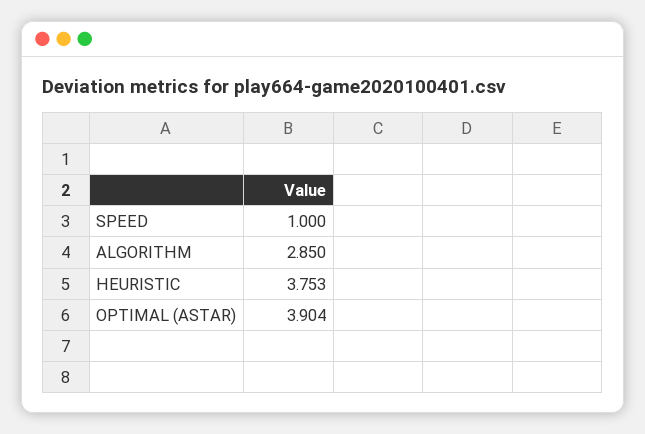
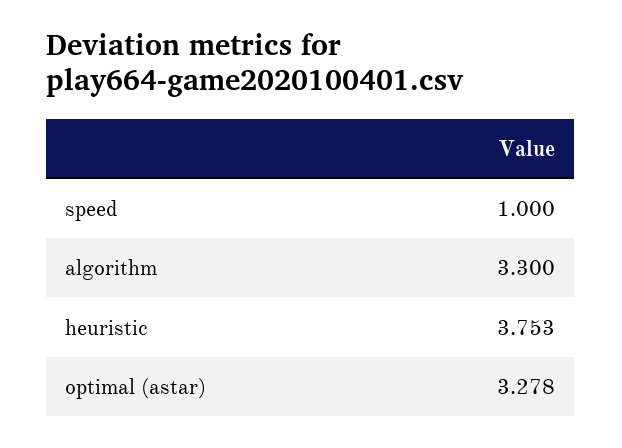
ALGORITHM: 2.85 -> 3.3
OPTIMAL (ASTAR): 3.904 -> 3.278

